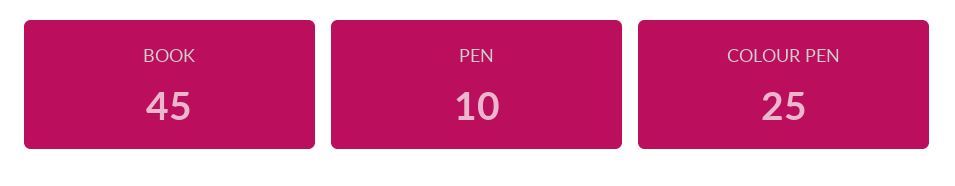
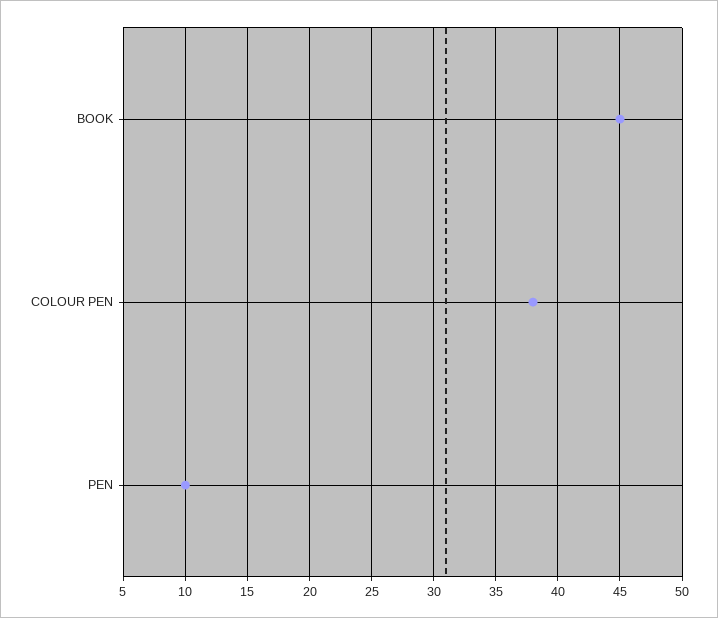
COLOUR PEN: 25 -> 38

